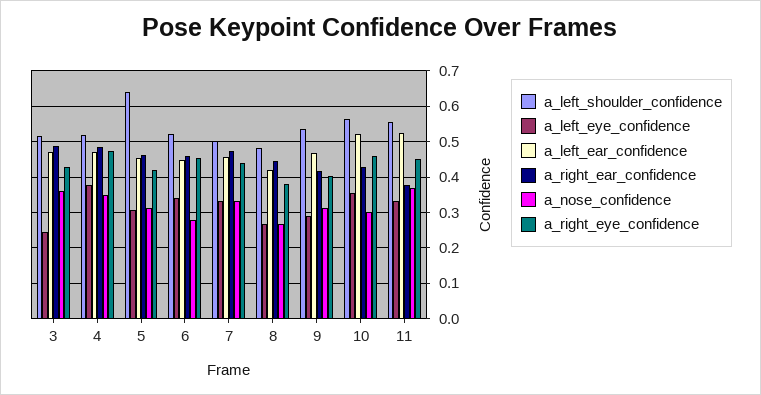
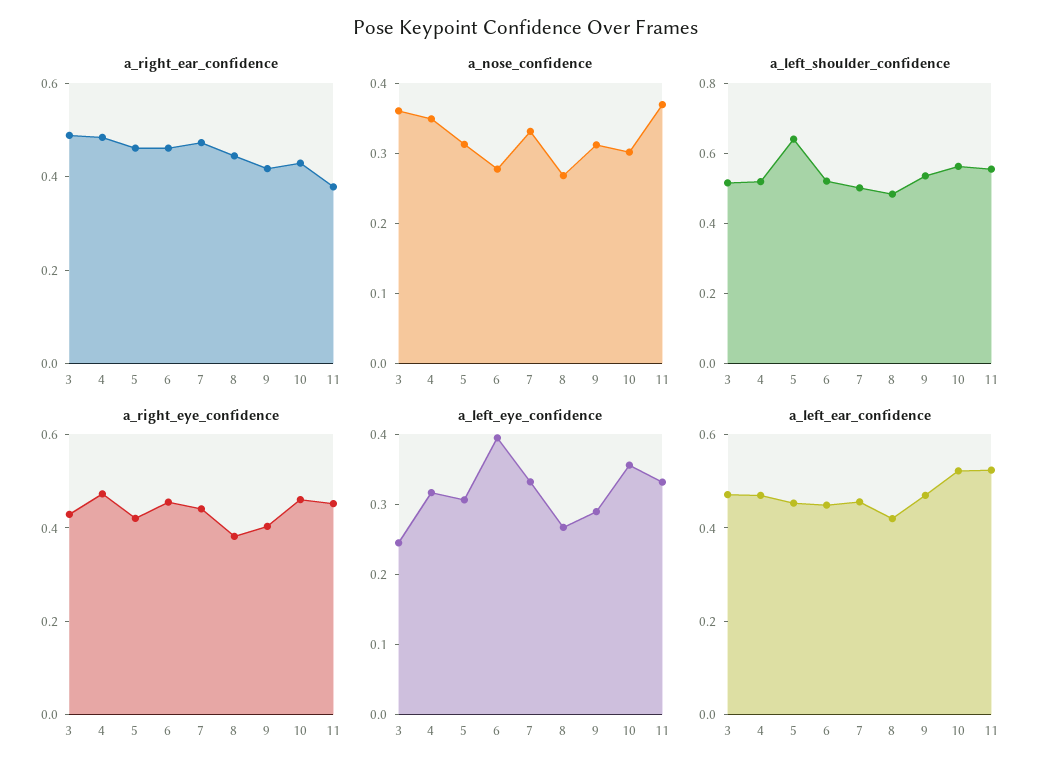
a_left_eye_confidence, 4: 0.38 -> 0.32
a_left_eye_confidence, 6: 0.34 -> 0.4

